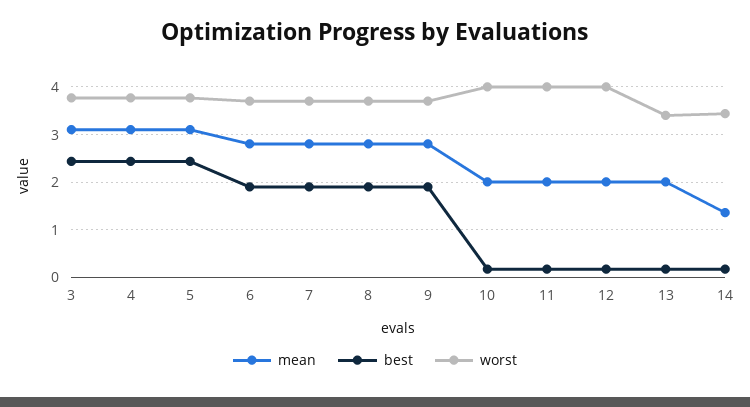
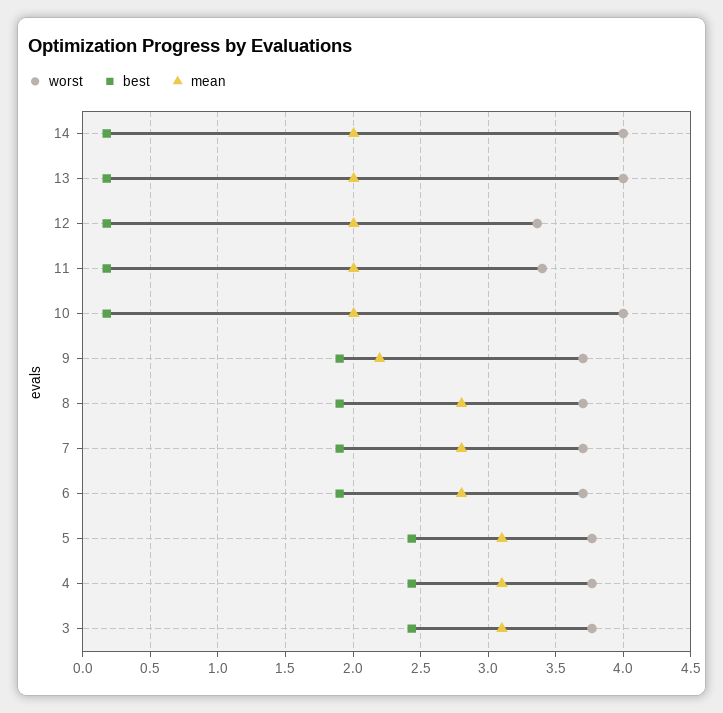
mean, 9: 2.8 -> 2.2
worst, 11: 4 -> 3.4
worst, 12: 4 -> 3.35
worst, 13: 3.4 -> 4
mean, 14: 1.4 -> 2
worst, 14: 3.4 -> 4

